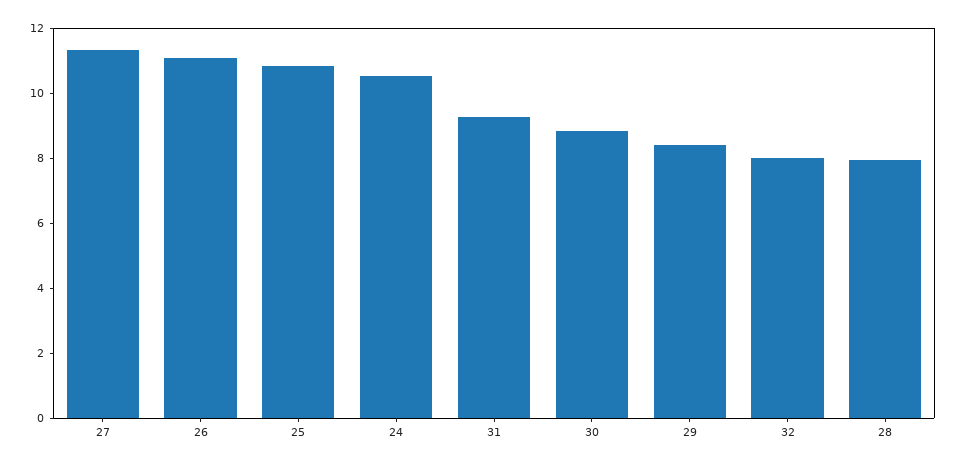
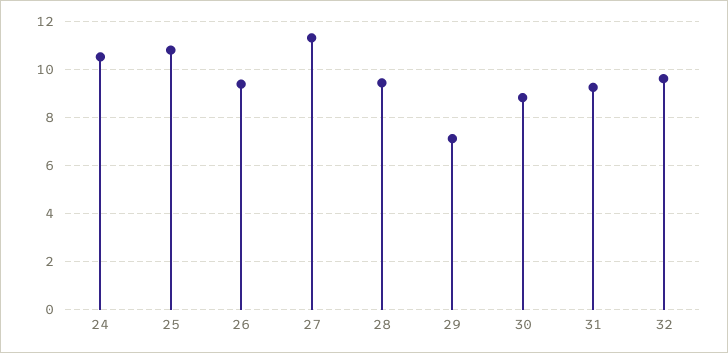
26: 11 -> 9.5
29: 8.5 -> 7
32: 8 -> 9.5
28: 8 -> 9.5

